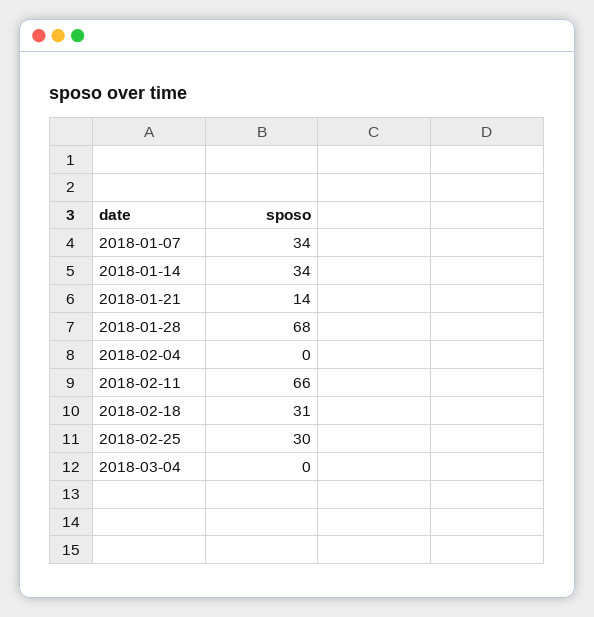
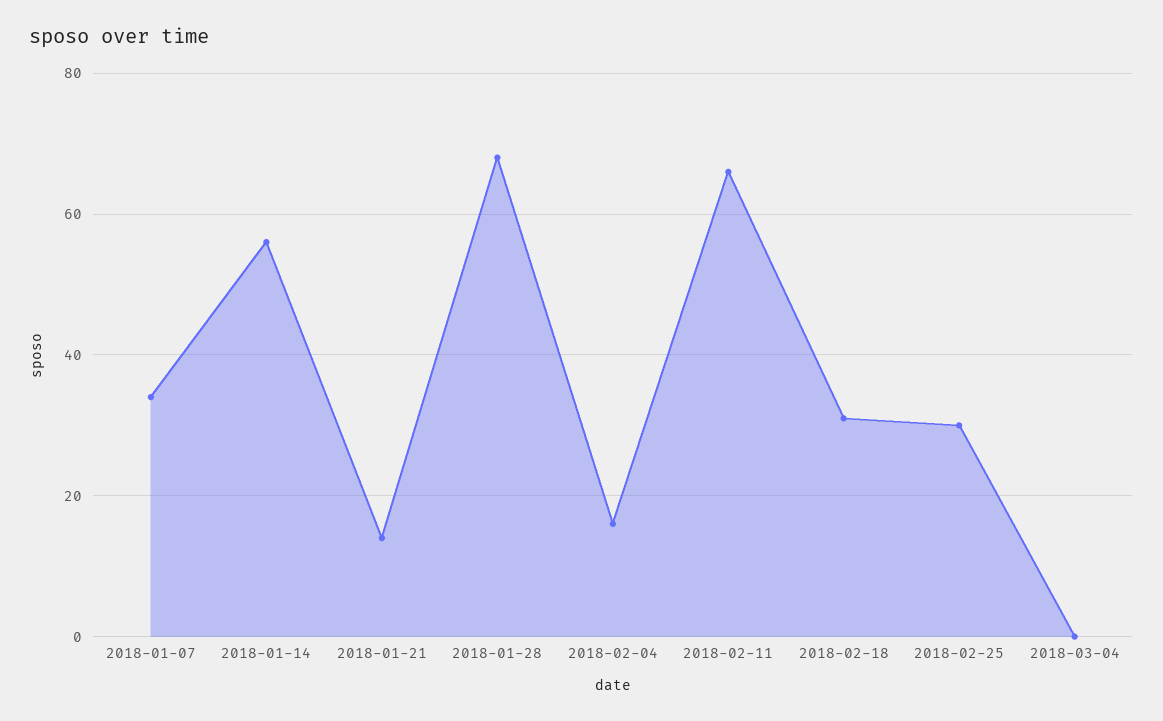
2018-01-14: 34 -> 55
2018-02-04: 0 -> 15

